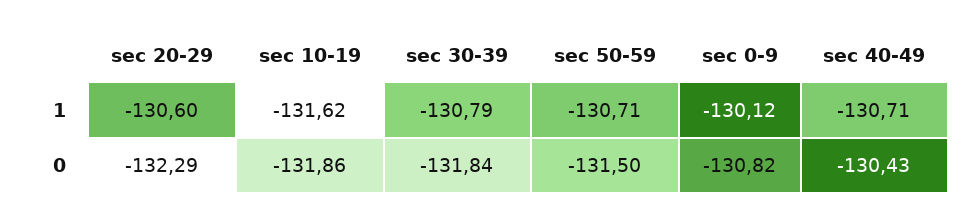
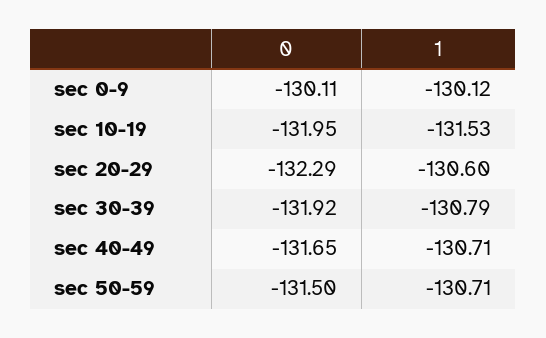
sec 10-19, 1: -131.62 -> -131.53
sec 10-19, 0: -131.86 -> -131.95
sec 30-39, 0: -131.84 -> -131.92
sec 0-9, 0: -130.82 -> -130.11
sec 40-49, 0: -130.43 -> -131.65

